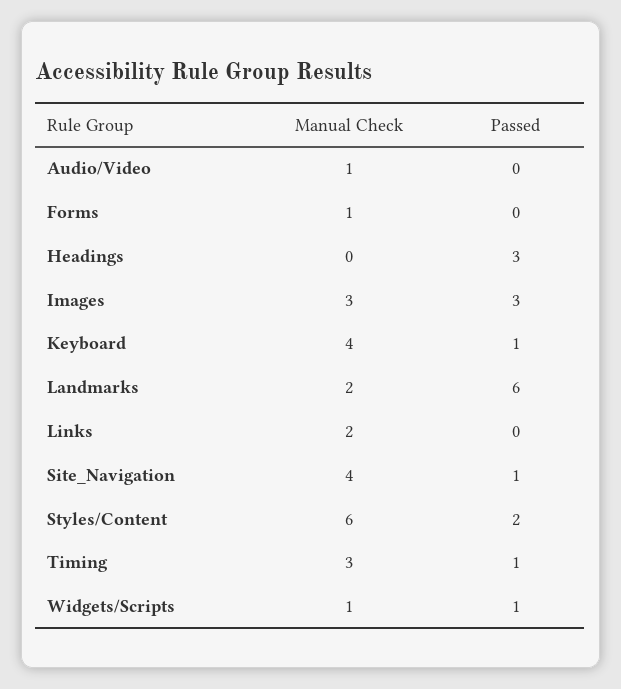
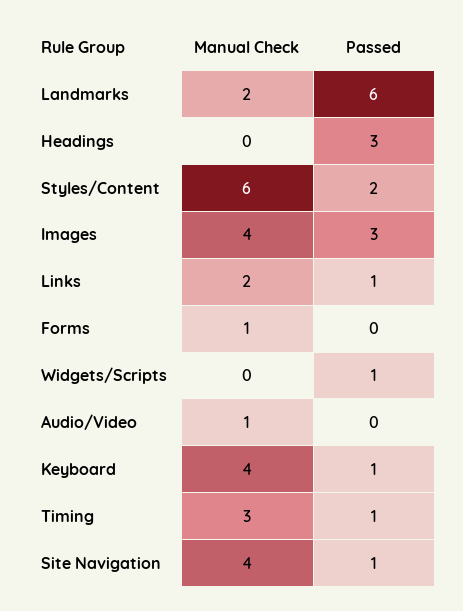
Manual Check, Images: 3 -> 4
Passed, Links: 0 -> 1
Manual Check, Widgets/Scripts: 1 -> 0

